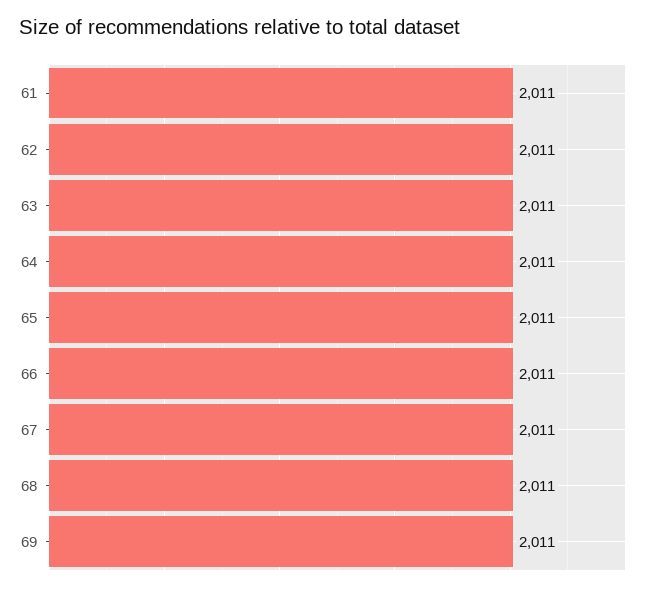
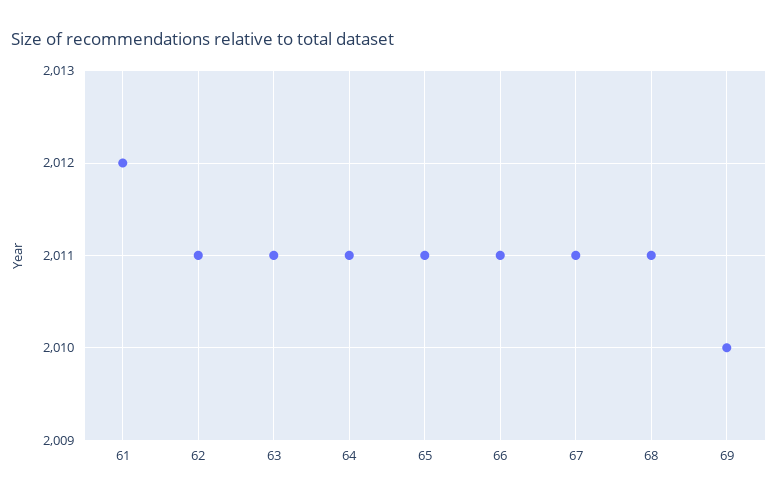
61: 2011 -> 2012
69: 2011 -> 2010

